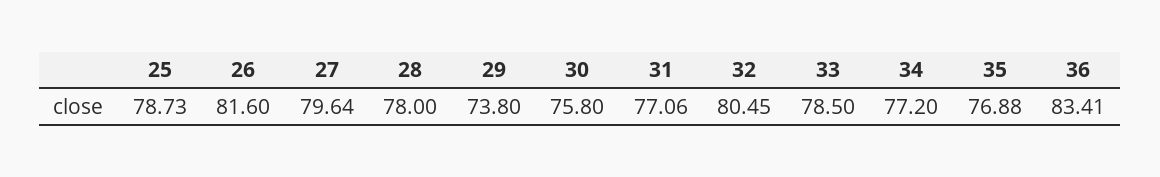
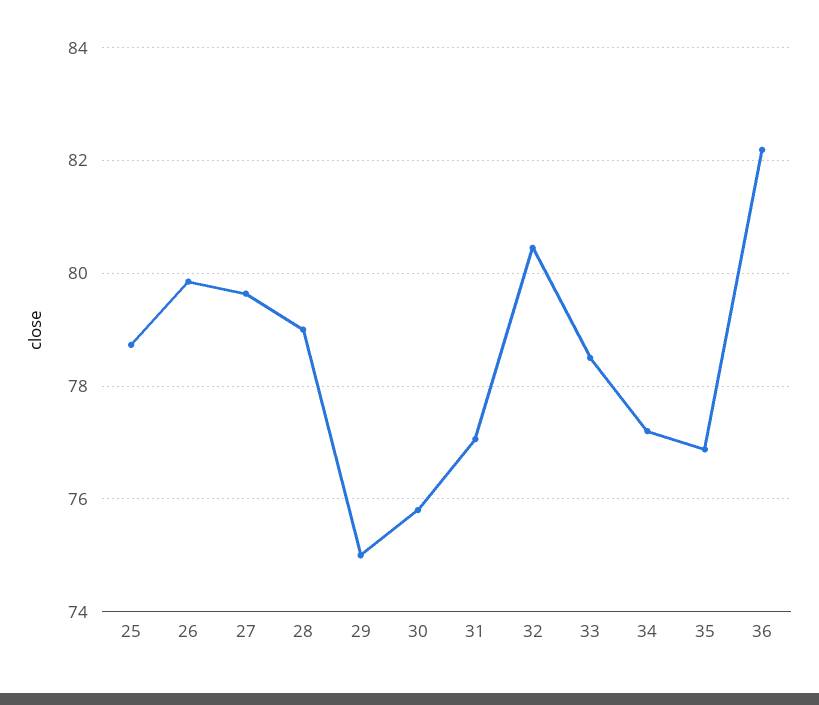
26: 81.6 -> 79.8
28: 78 -> 79
29: 73.8 -> 75
36: 83.41 -> 82.2

